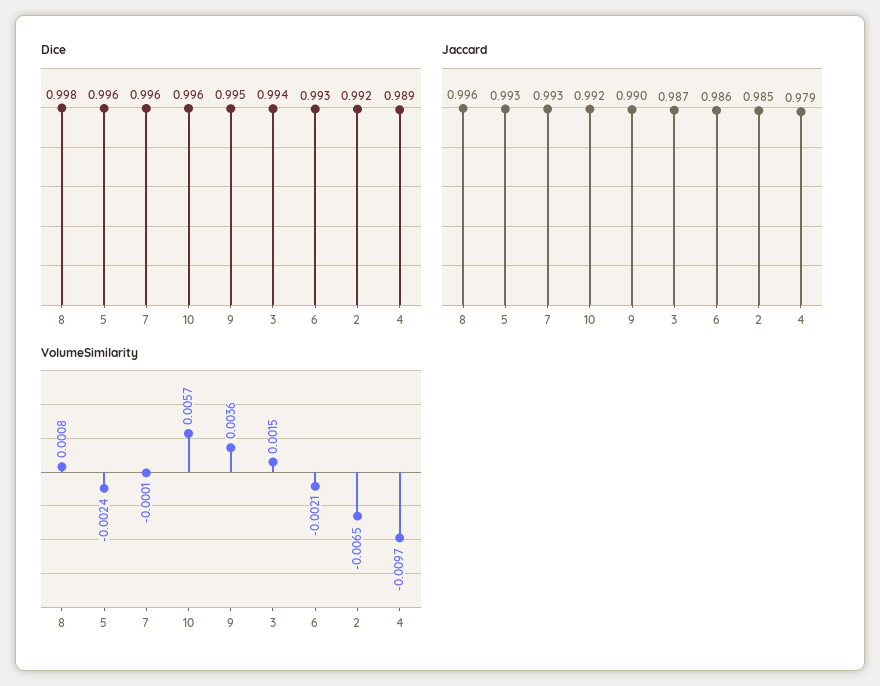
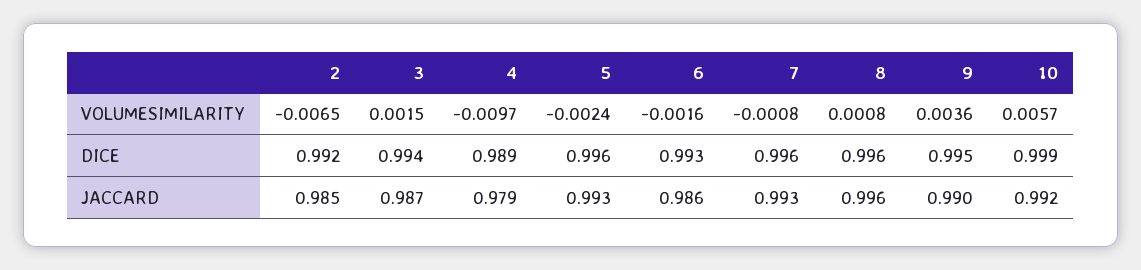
Dice, 8: 0.998 -> 0.996
Dice, 10: 0.996 -> 0.999
VolumeSimilarity, 7: -0.0001 -> -0.0008
VolumeSimilarity, 6: -0.0021 -> -0.0016

